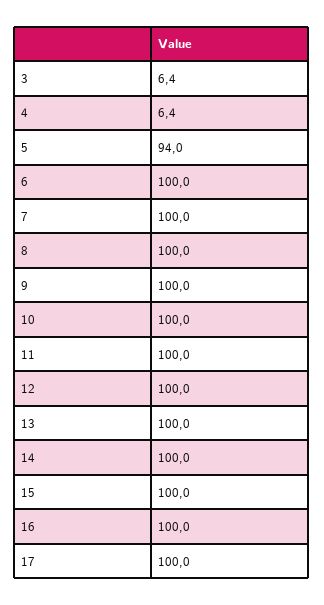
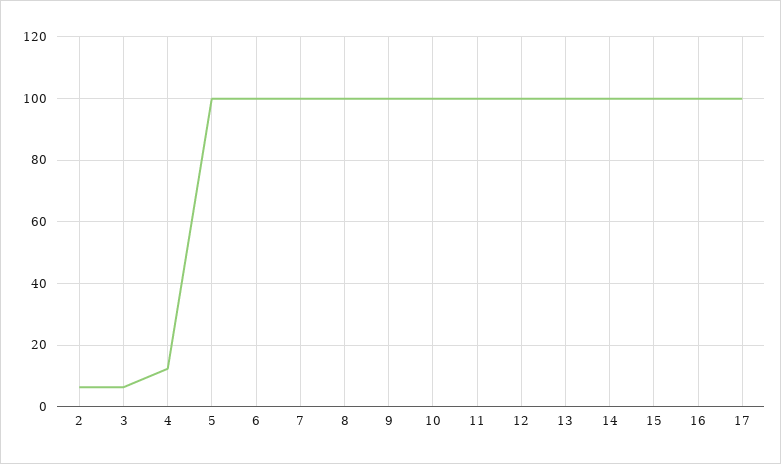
4: 6.4 -> 12
5: 94 -> 100
2: none -> 6

